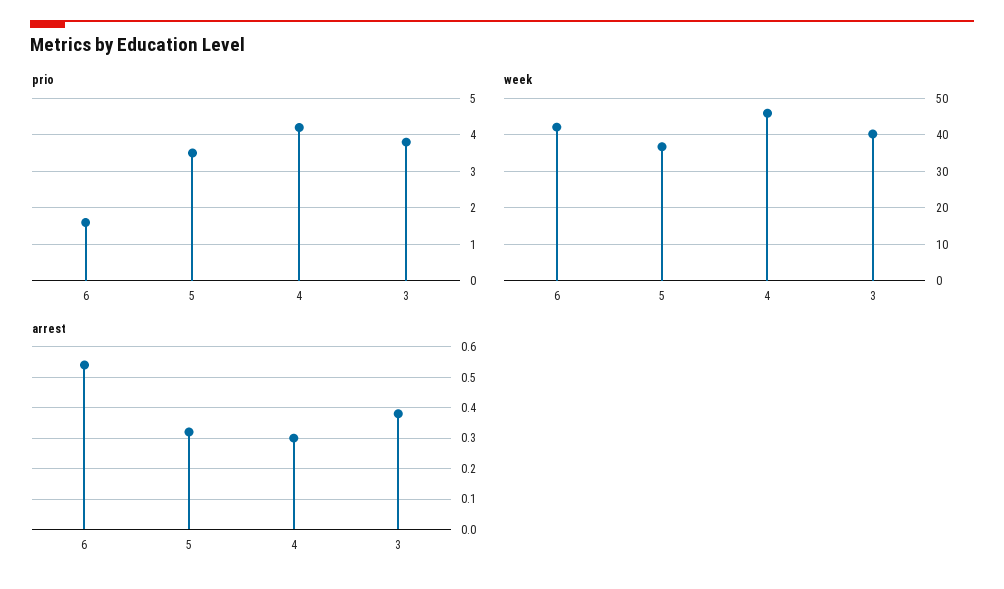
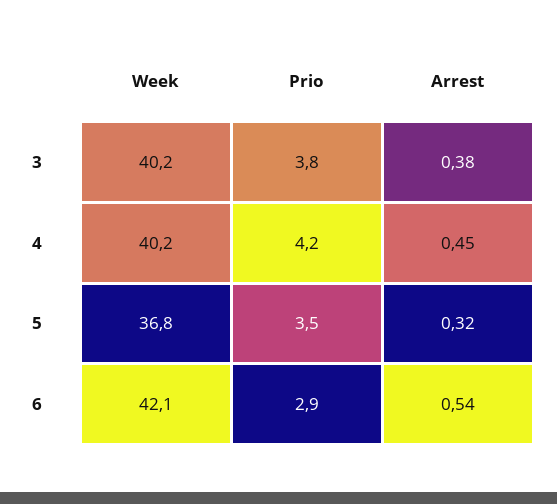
prio, 6: 1.5 -> 2.9
week, 4: 46 -> 40.2
arrest, 4: 0.3 -> 0.45

